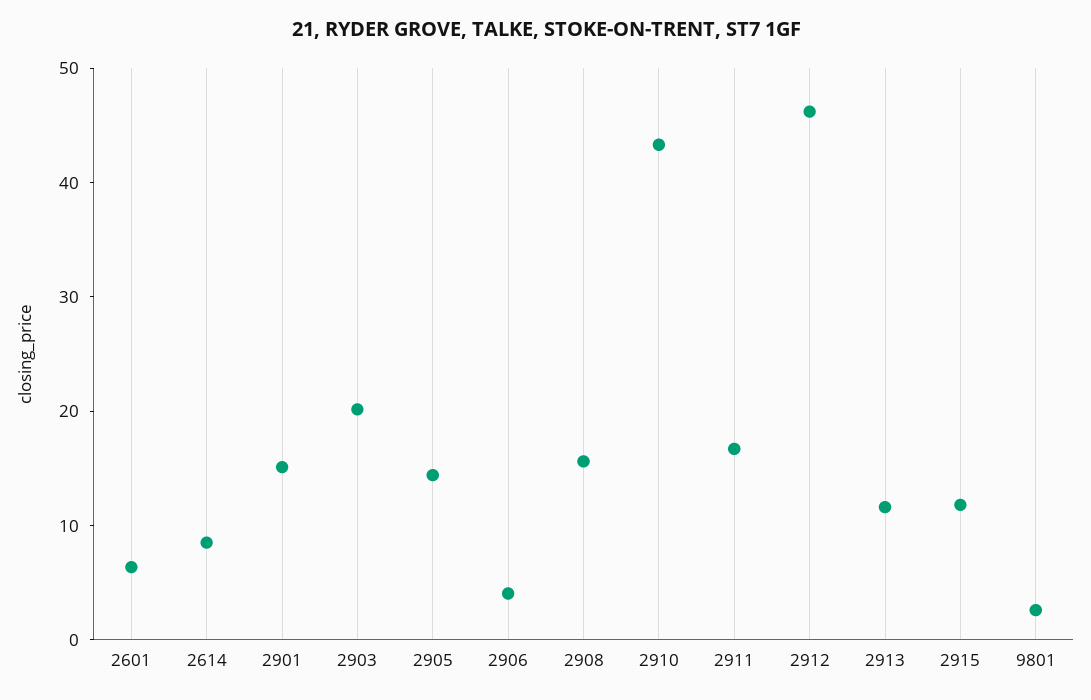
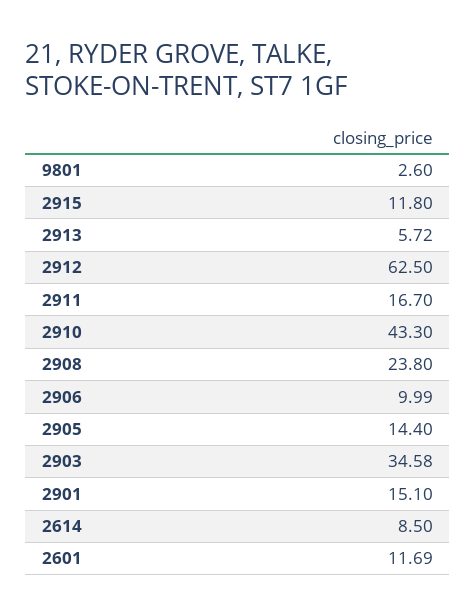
2601: 6 -> 11.69
2903: 20 -> 34.58
2906: 4 -> 9.99
2908: 16 -> 23.8
2912: 46 -> 62.5
2913: 12 -> 5.72

